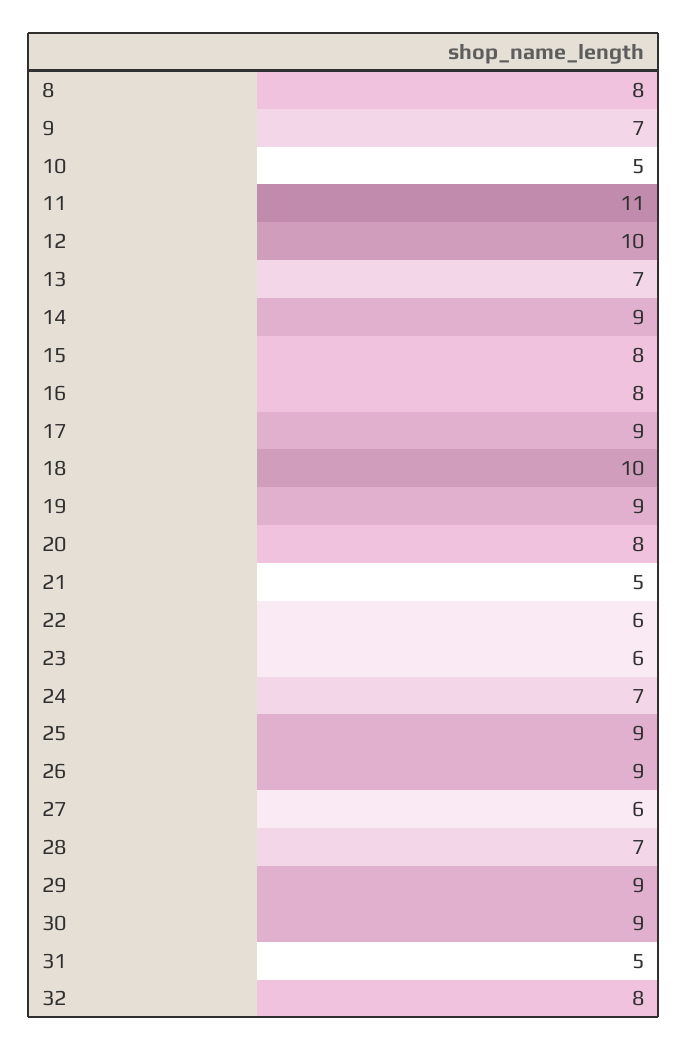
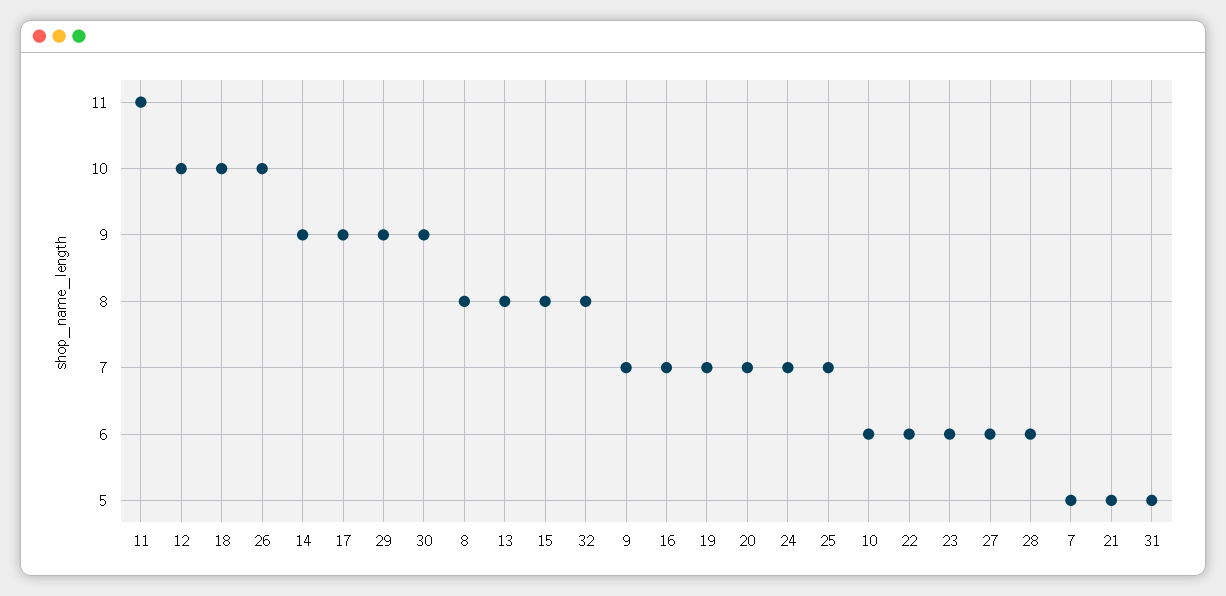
10: 5 -> 6
13: 7 -> 8
16: 8 -> 7
19: 9 -> 7
20: 8 -> 7
25: 9 -> 7
26: 9 -> 10
28: 7 -> 6
7: none -> 5

